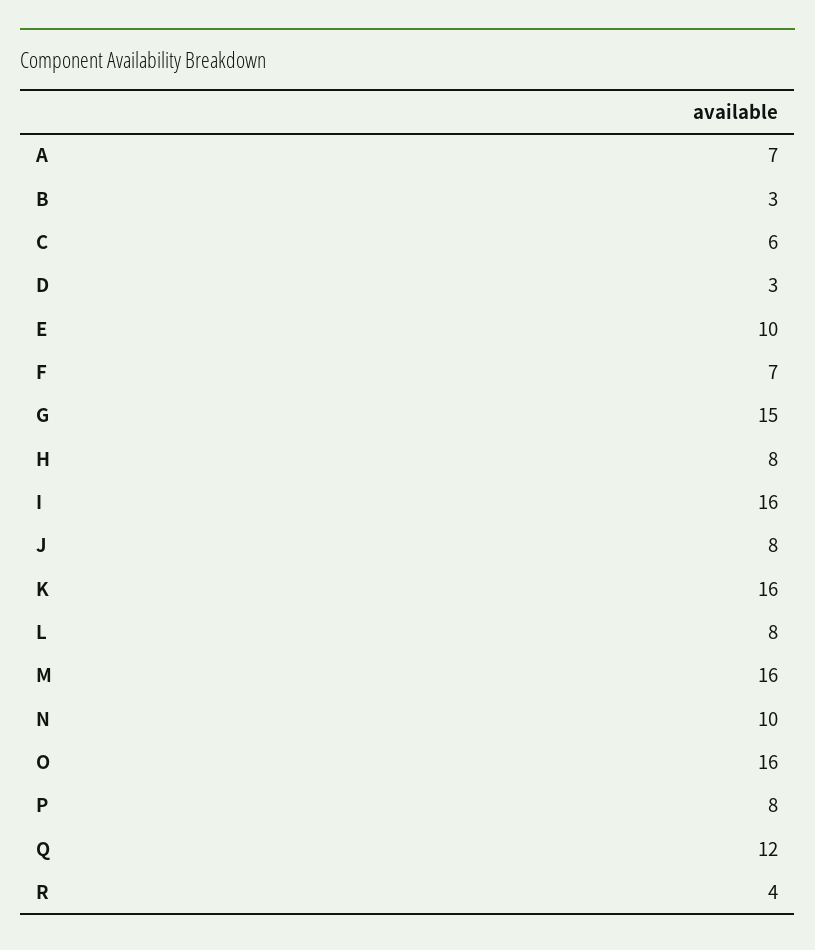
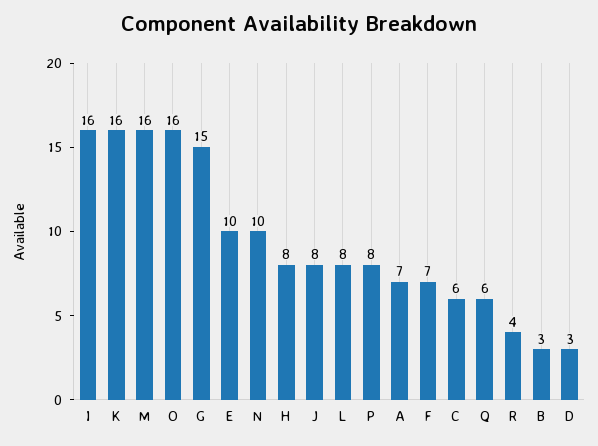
Q: 12 -> 6

